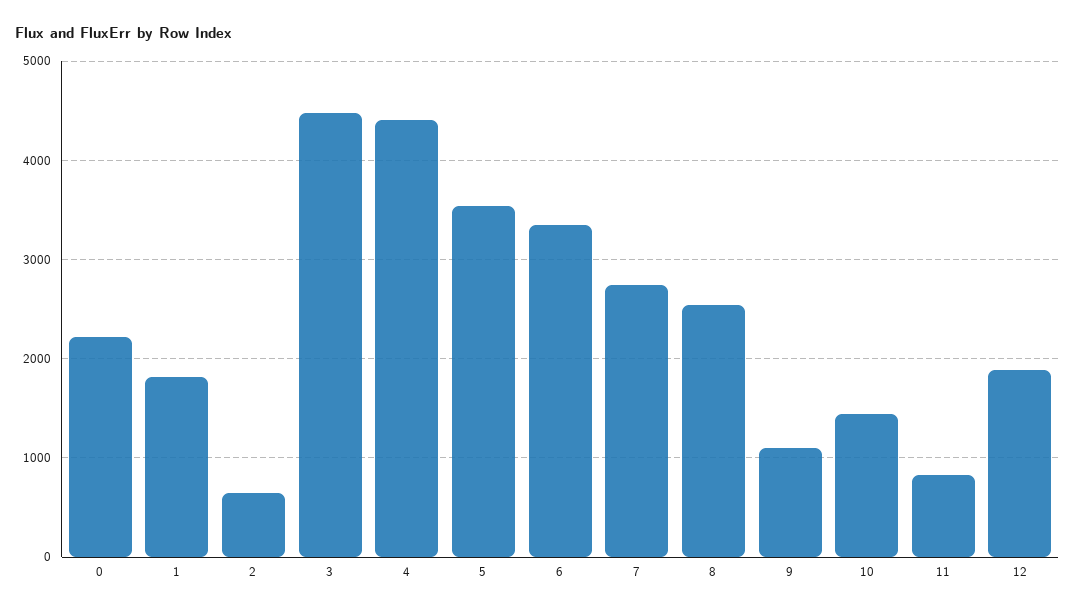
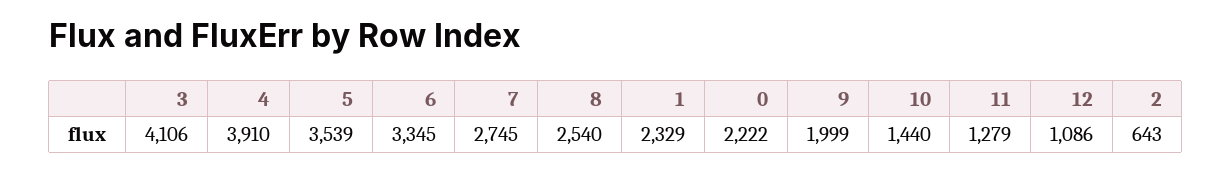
1: 1800 -> 2329
3: 4500 -> 4106
4: 4400 -> 3910
9: 1100 -> 1999
11: 800 -> 1279
12: 1900 -> 1086

